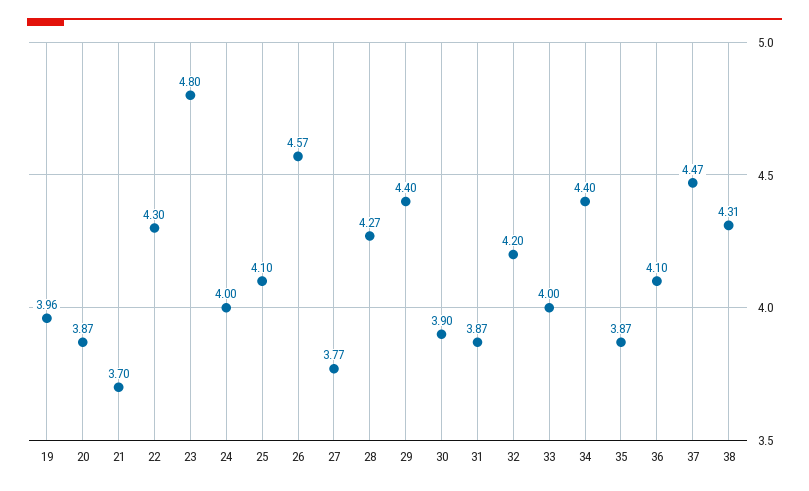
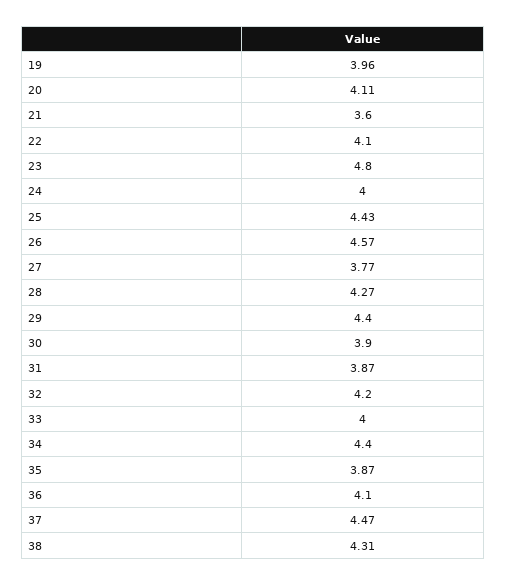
20: 3.87 -> 4.11
21: 3.7 -> 3.6
22: 4.3 -> 4.1
25: 4.1 -> 4.43

